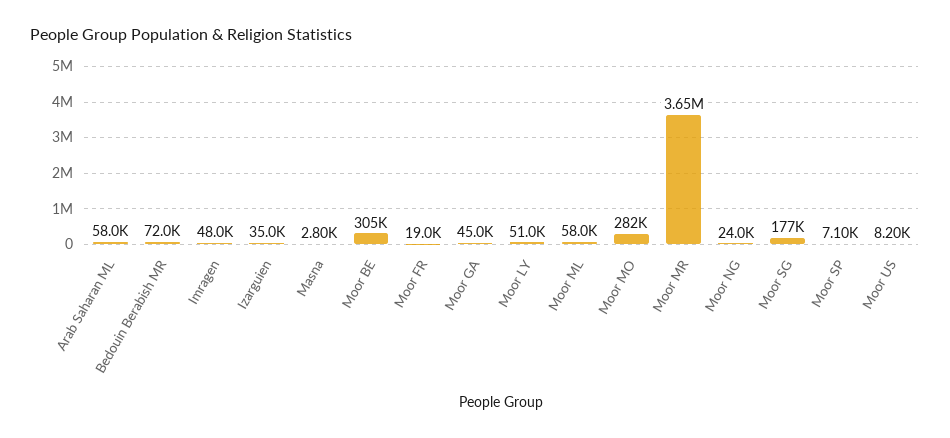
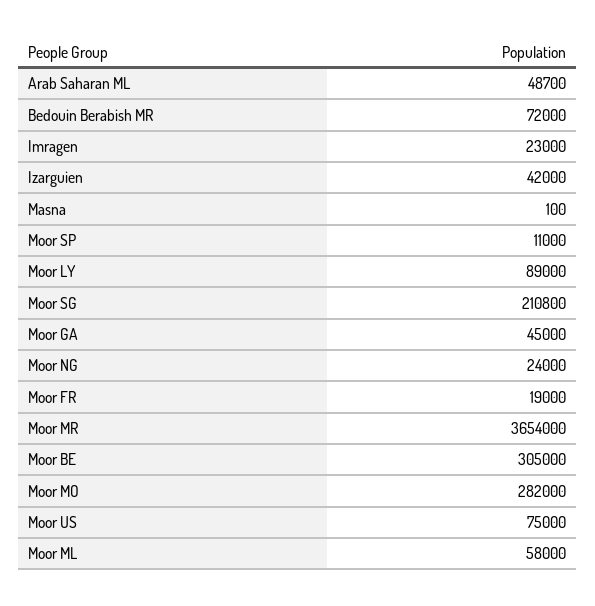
Arab Saharan ML: 58000 -> 48700
Imragen: 48000 -> 23000
Izarguien: 35000 -> 42000
Masna: 2800 -> 100
Moor LY: 51000 -> 89000
Moor SG: 177000 -> 210800
Moor SP: 7100 -> 11000
Moor US: 8200 -> 75000

